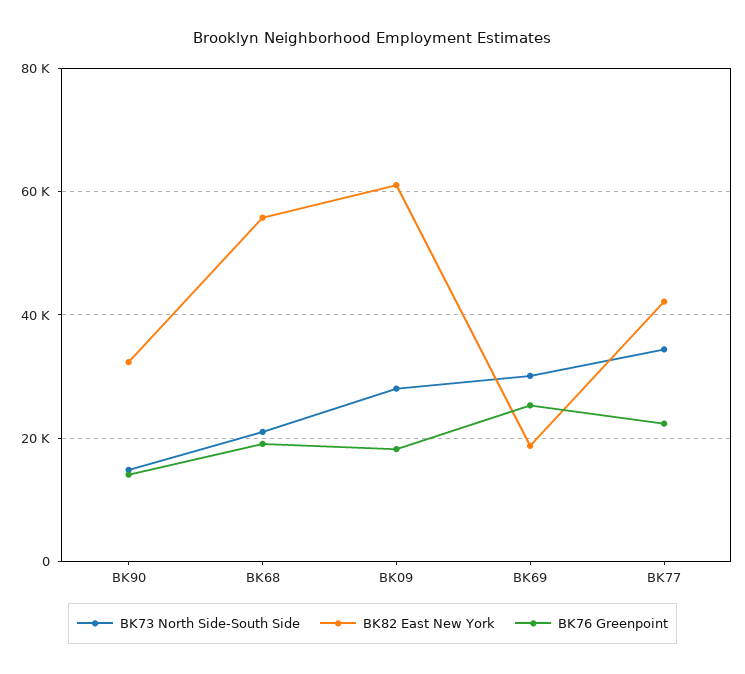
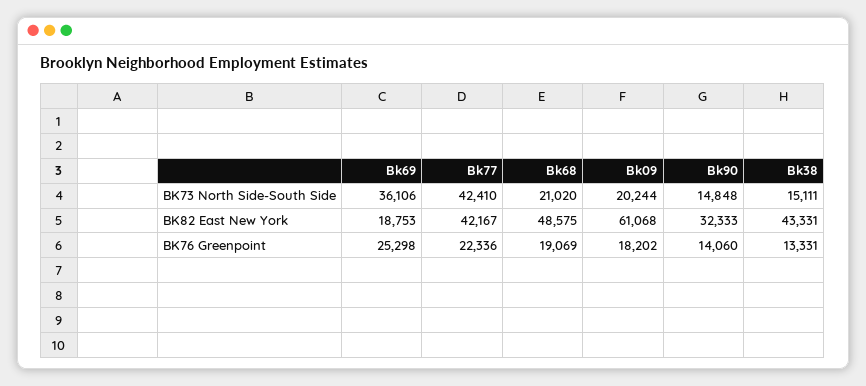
BK82 East New York, BK68: 56000 -> 48575
BK73 North Side-South Side, BK09: 28000 -> 20244
BK73 North Side-South Side, BK69: 30000 -> 36106
BK73 North Side-South Side, BK77: 34000 -> 42410
BK73 North Side-South Side, Bk38: none -> 15111
BK82 East New York, Bk38: none -> 43331
BK76 Greenpoint, Bk38: none -> 13331

